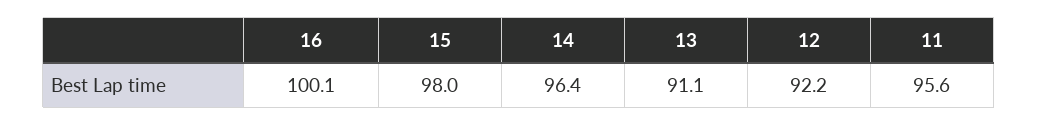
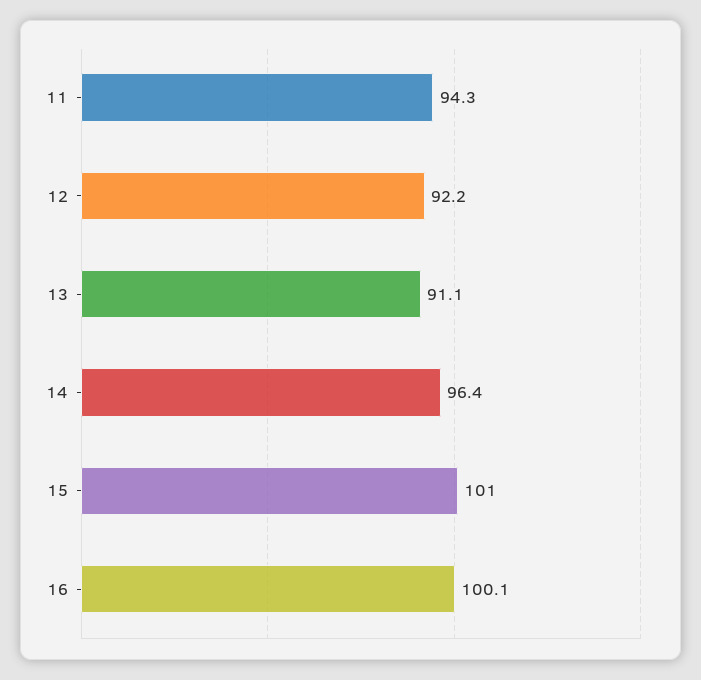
15: 98 -> 101
11: 95.6 -> 94.3

